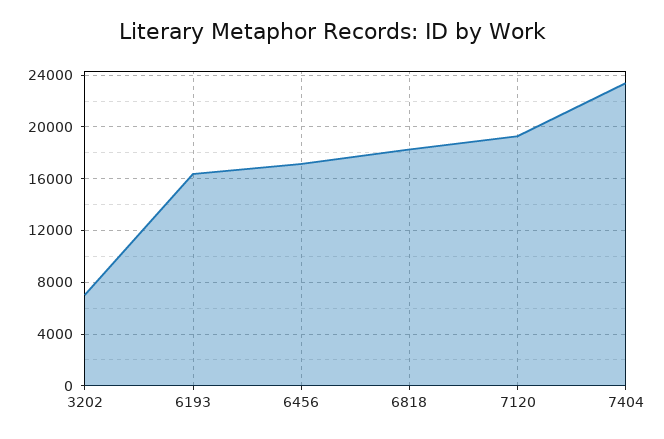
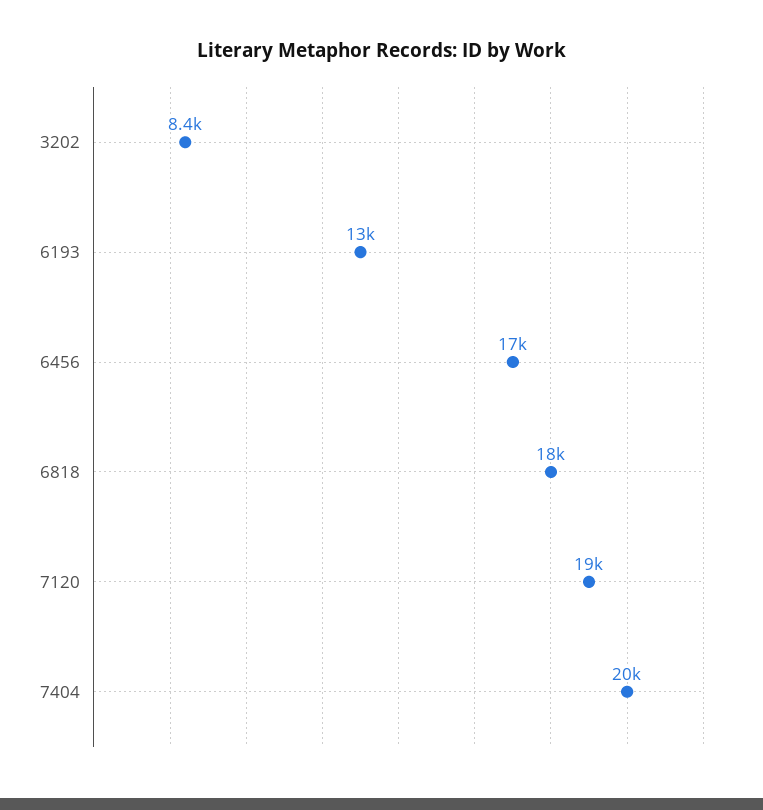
3202: 7000 -> 8400
6193: 16500 -> 13000
7404: 23500 -> 20000

